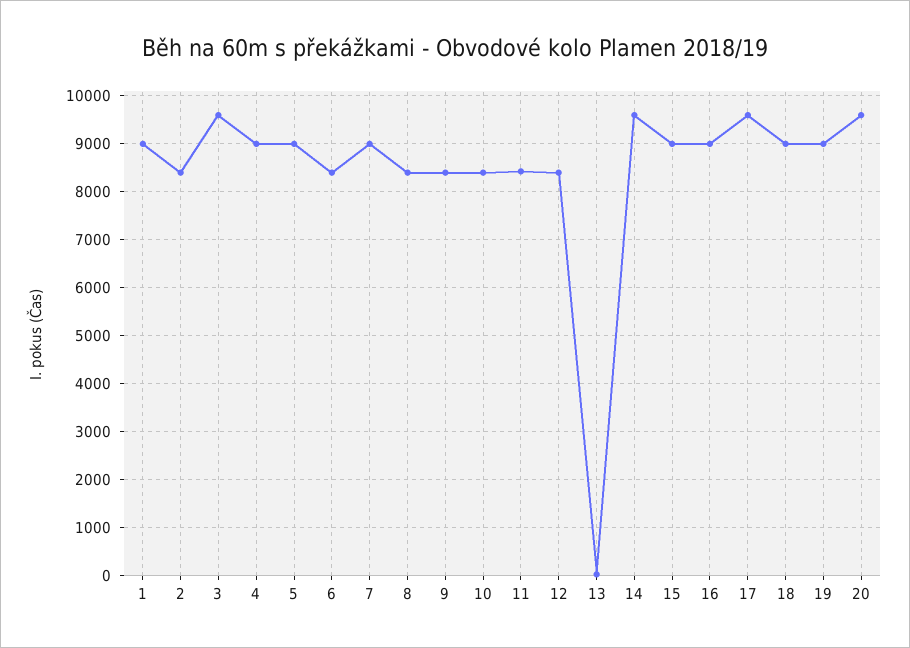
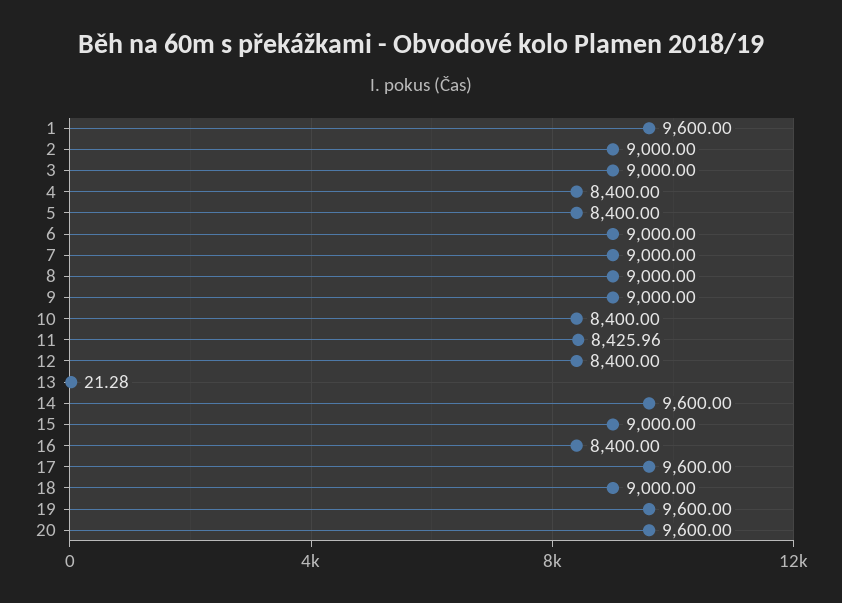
1: 9000 -> 9600
2: 8400 -> 9000
3: 9600 -> 9000
4: 9000 -> 8400
5: 9000 -> 8400
6: 8400 -> 9000
8: 8400 -> 9000
9: 8400 -> 9000
16: 9000 -> 8400
19: 9000 -> 9600

